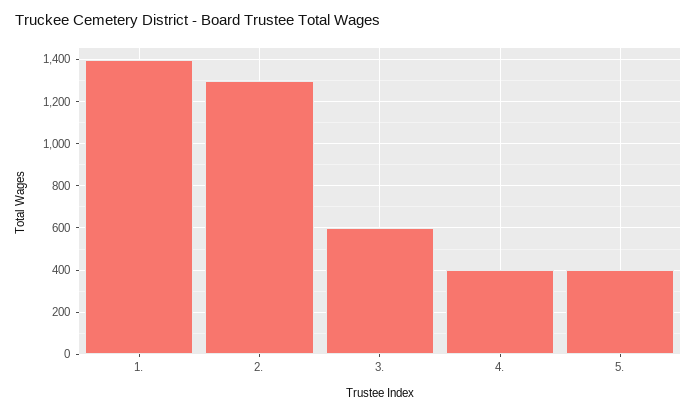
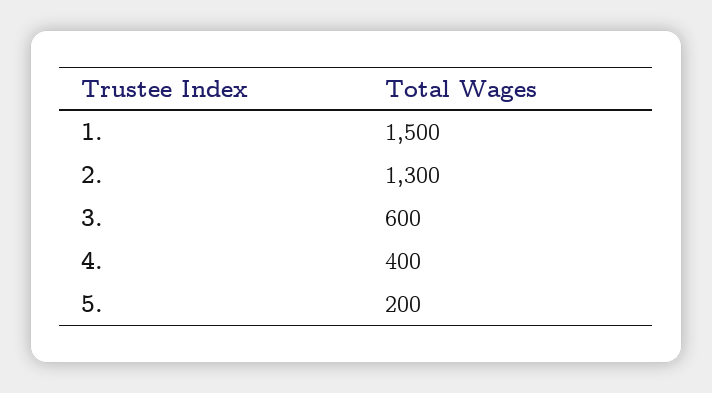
1.: 1400 -> 1500
5.: 400 -> 200

